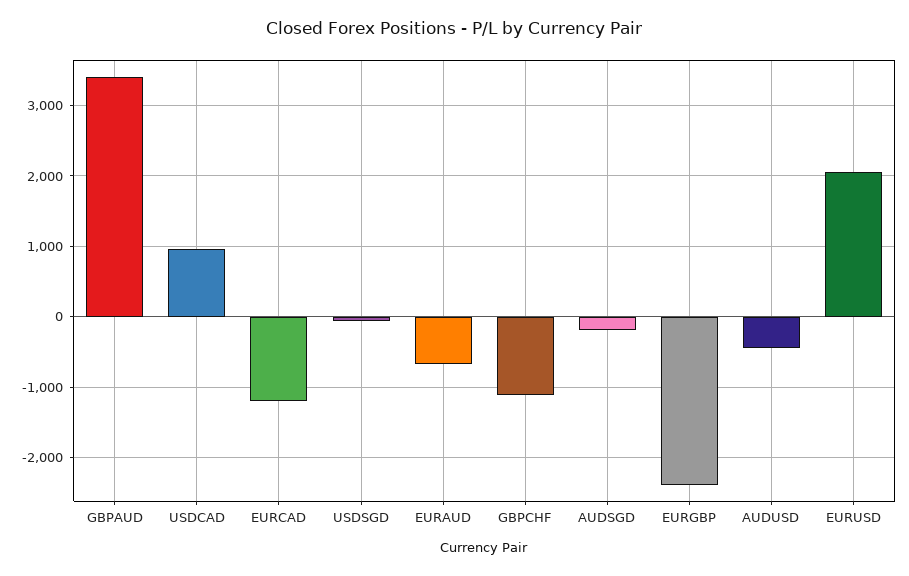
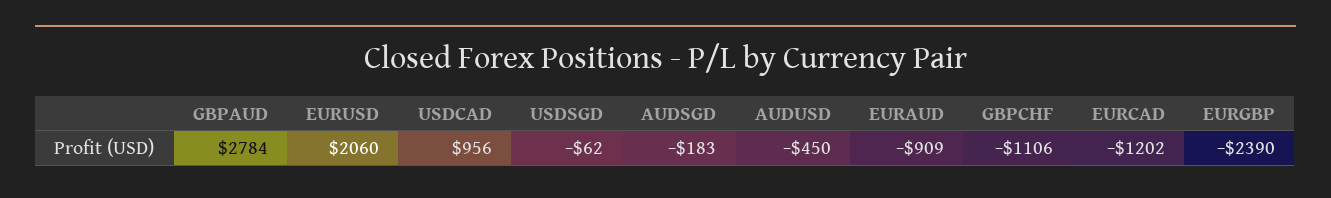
GBPAUD: 3400 -> 2784
EURAUD: -700 -> -909

